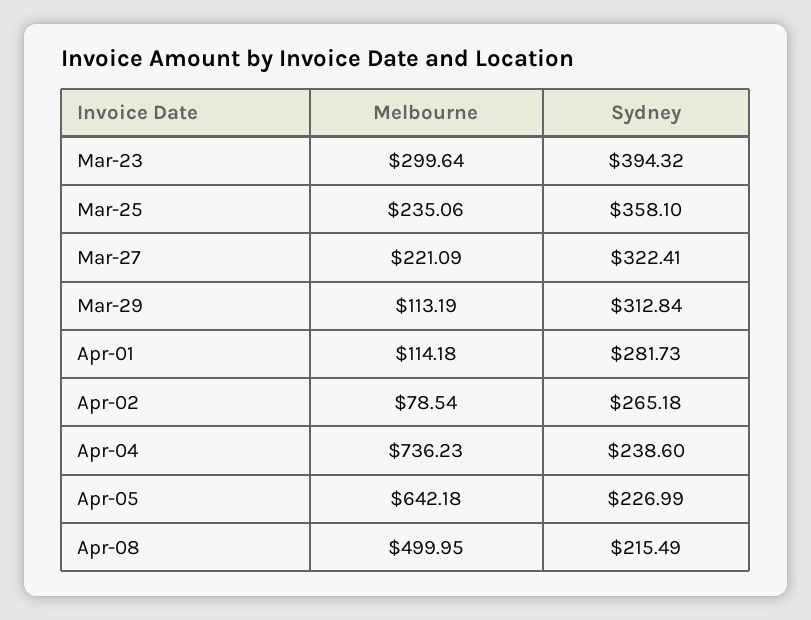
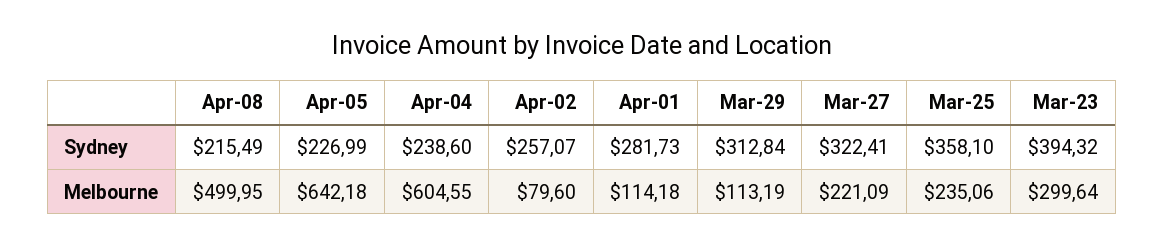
Melbourne, Apr-02: 78.54 -> 79.6
Sydney, Apr-02: 265.18 -> 257.07
Melbourne, Apr-04: 736.23 -> 604.55

